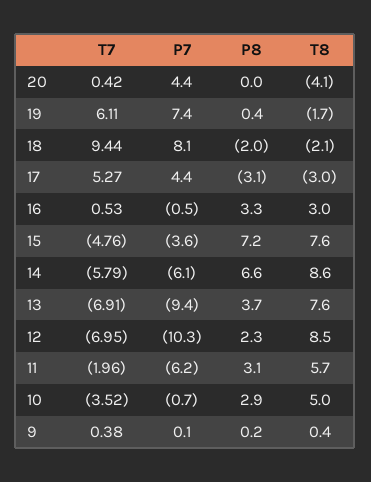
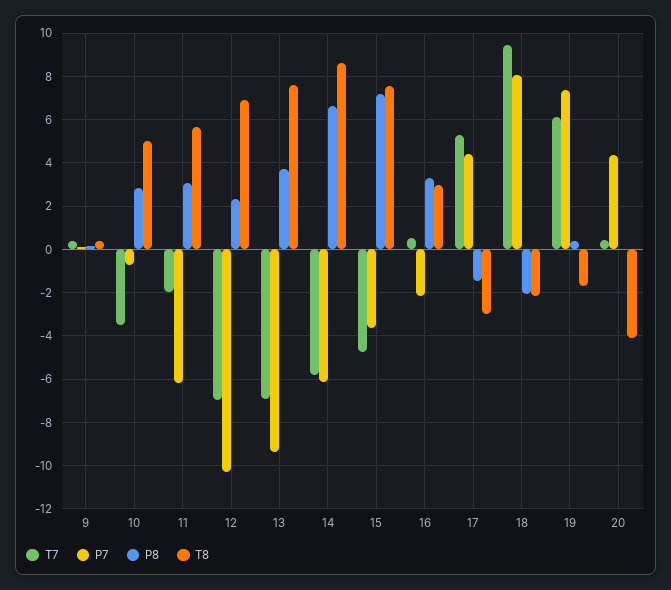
P8, 17: -3.1 -> -1.5
P7, 16: -0.5 -> -2
T8, 12: 8.5 -> 7

